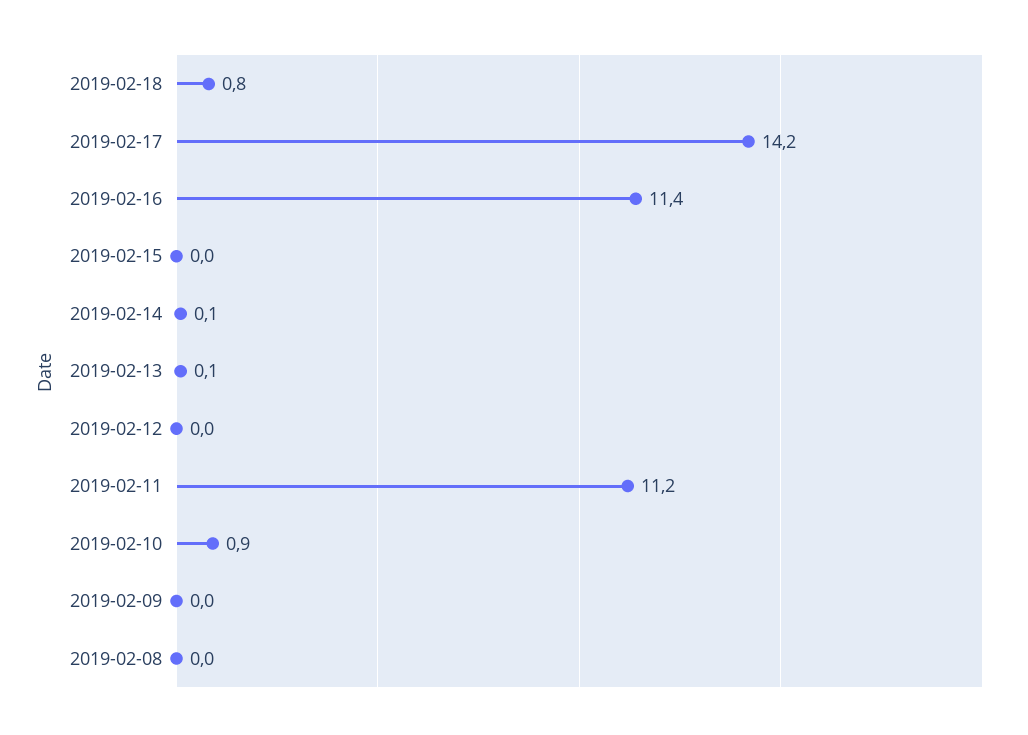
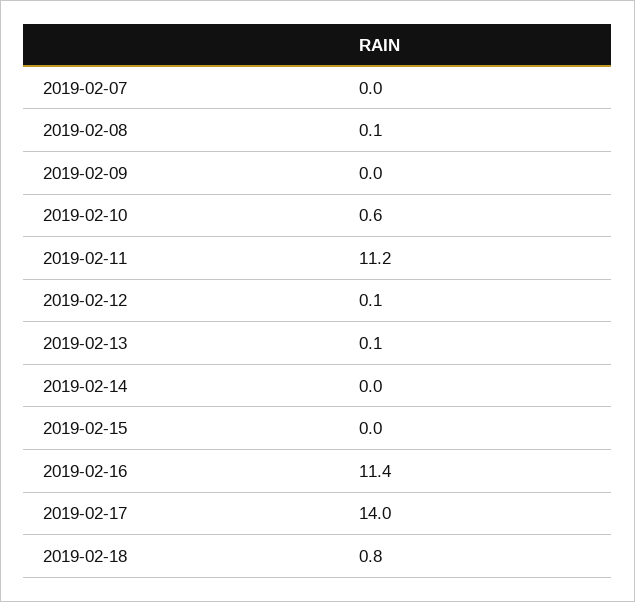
2019-02-17: 14.2 -> 14
2019-02-14: 0.1 -> 0
2019-02-12: 0 -> 0.1
2019-02-10: 0.9 -> 0.6
2019-02-08: 0 -> 0.1
2019-02-07: none -> 0

